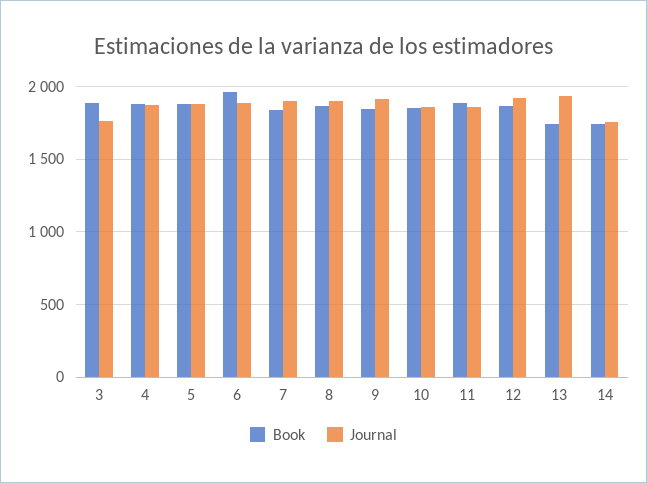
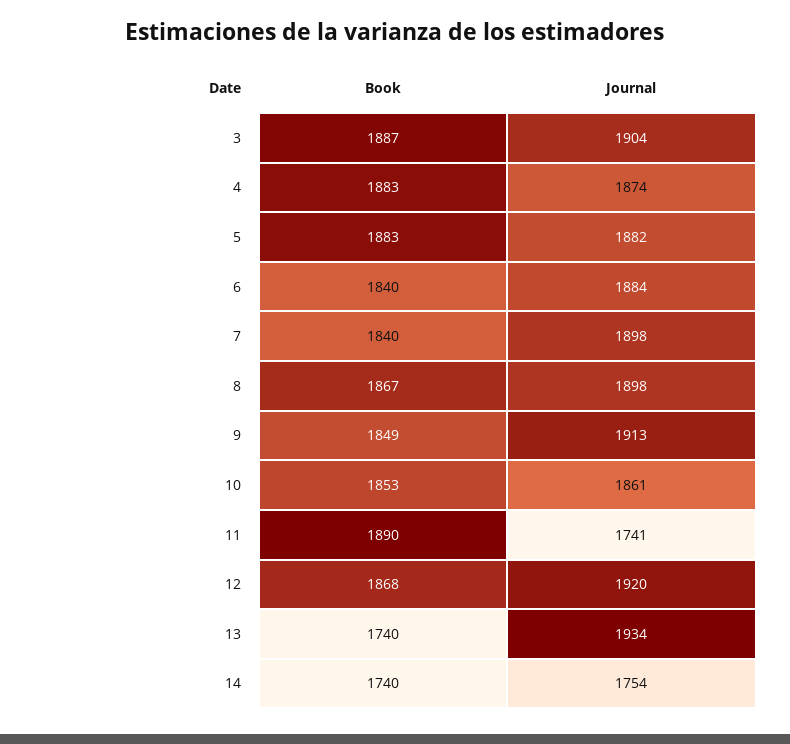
Journal, 3: 1750 -> 1904
Book, 6: 1950 -> 1840
Journal, 11: 1850 -> 1741

